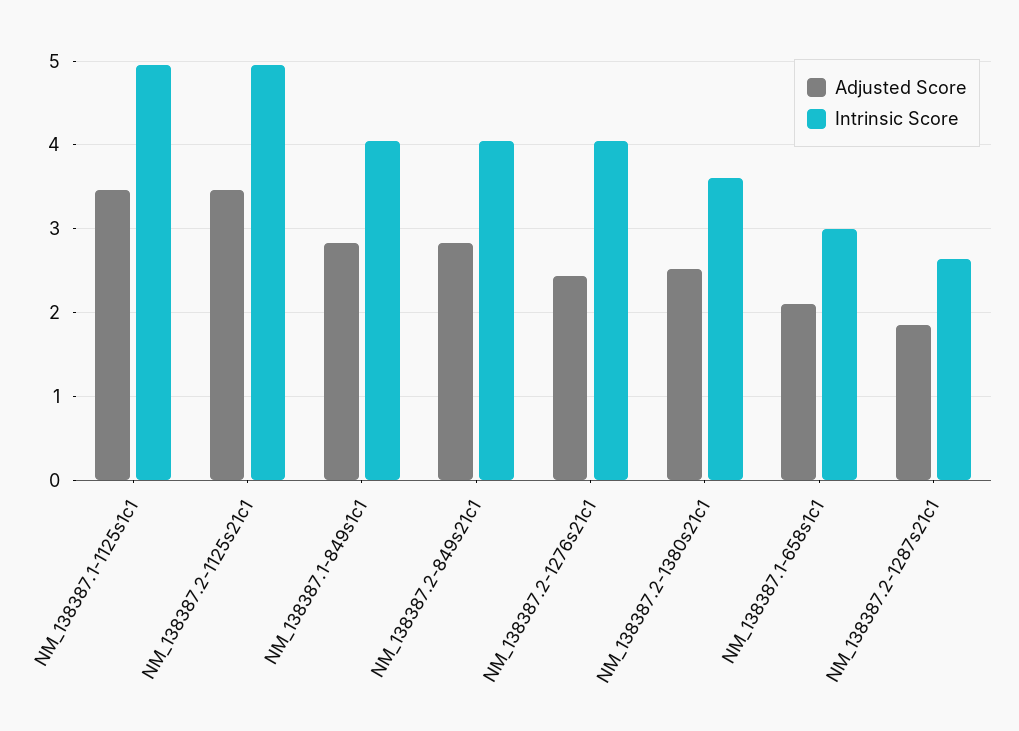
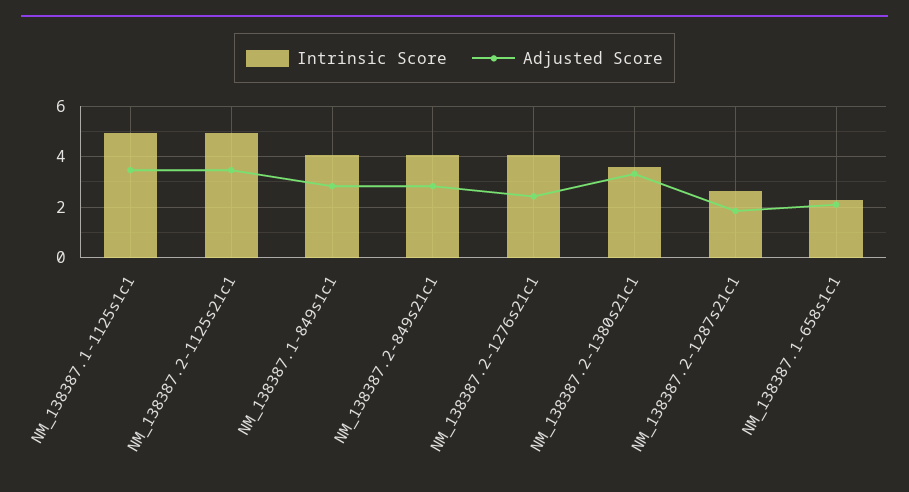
Adjusted Score, NM_138387.2-1380s21c1: 2.5 -> 3.25
Intrinsic Score, NM_138387.1-658s1c1: 3 -> 2.25

